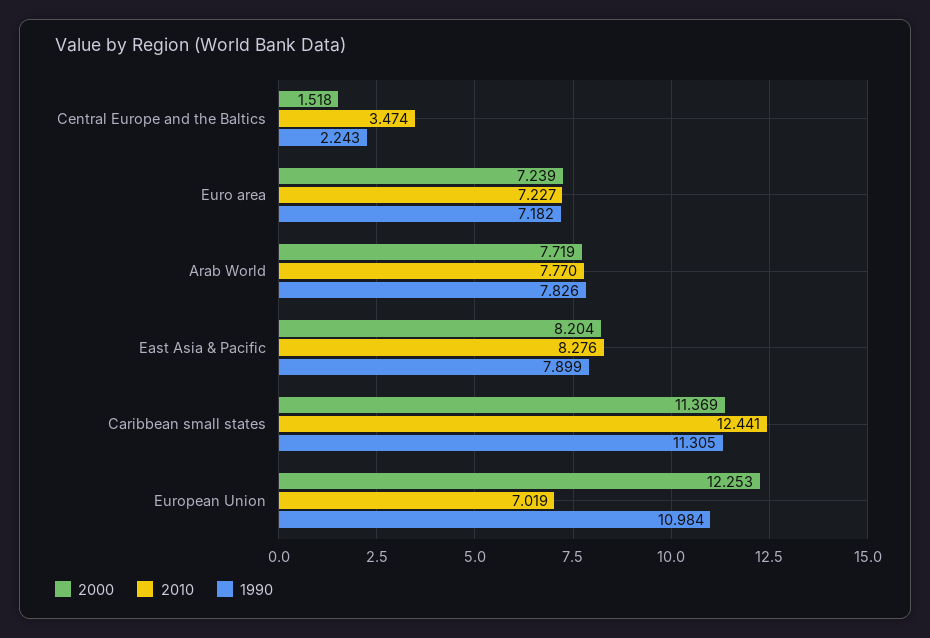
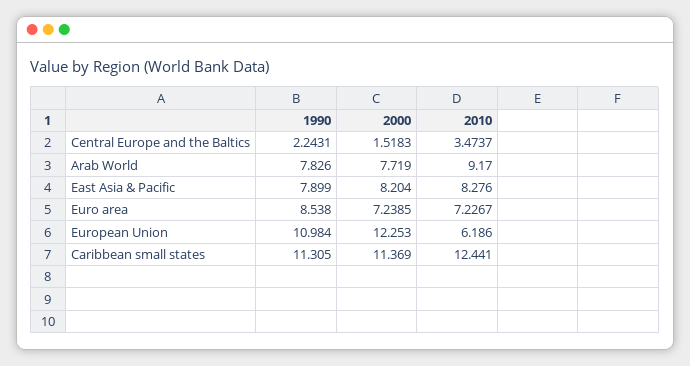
1990, Euro area: 7.182 -> 8.538
2010, Arab World: 7.77 -> 9.17
2010, European Union: 7.019 -> 6.186

